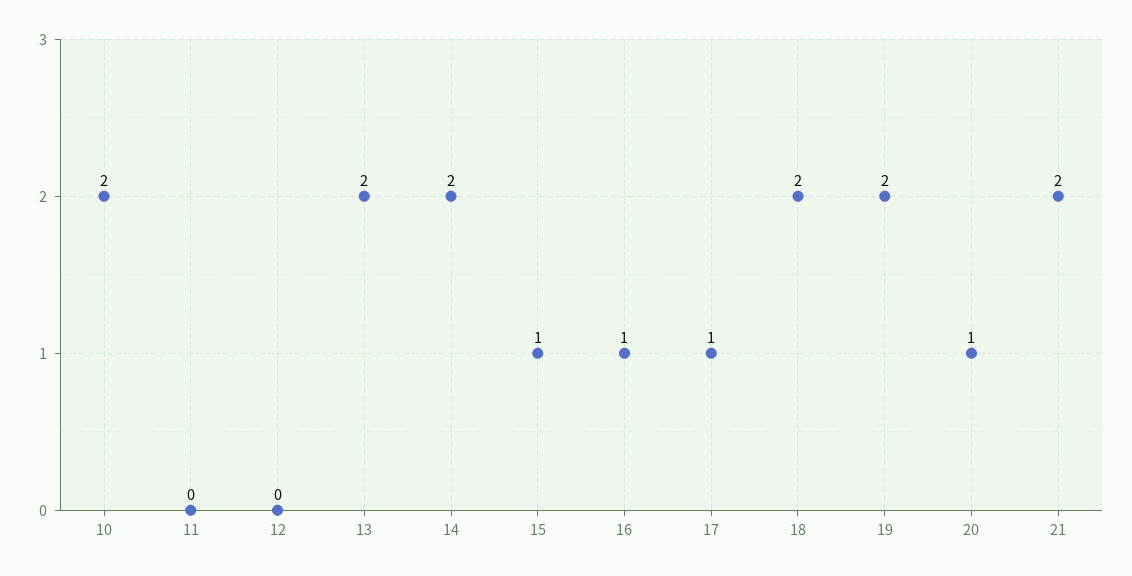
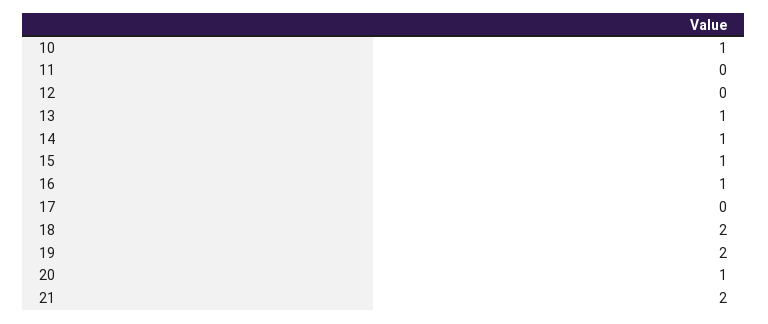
10: 2 -> 1
13: 2 -> 1
14: 2 -> 1
17: 1 -> 0

